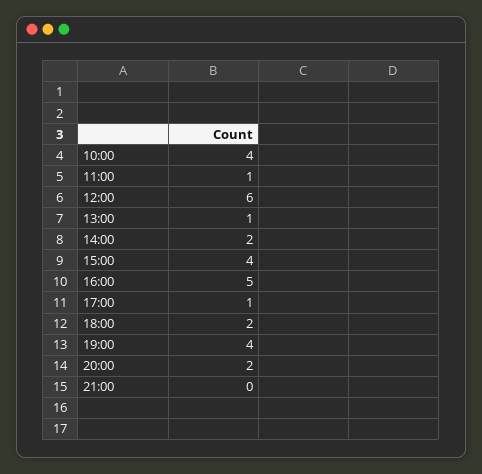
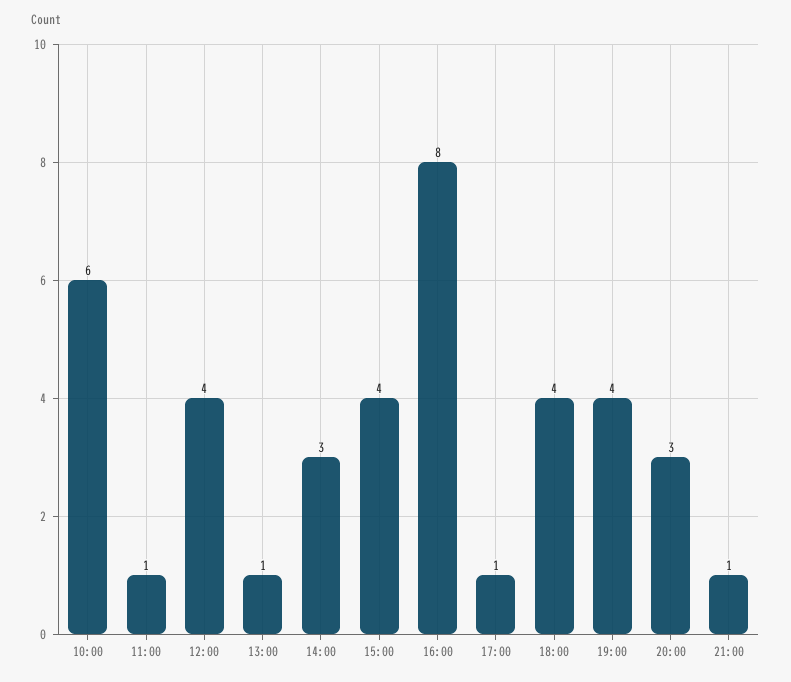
10:00: 4 -> 6
12:00: 6 -> 4
14:00: 2 -> 3
16:00: 5 -> 8
18:00: 2 -> 4
20:00: 2 -> 3
21:00: 0 -> 1

